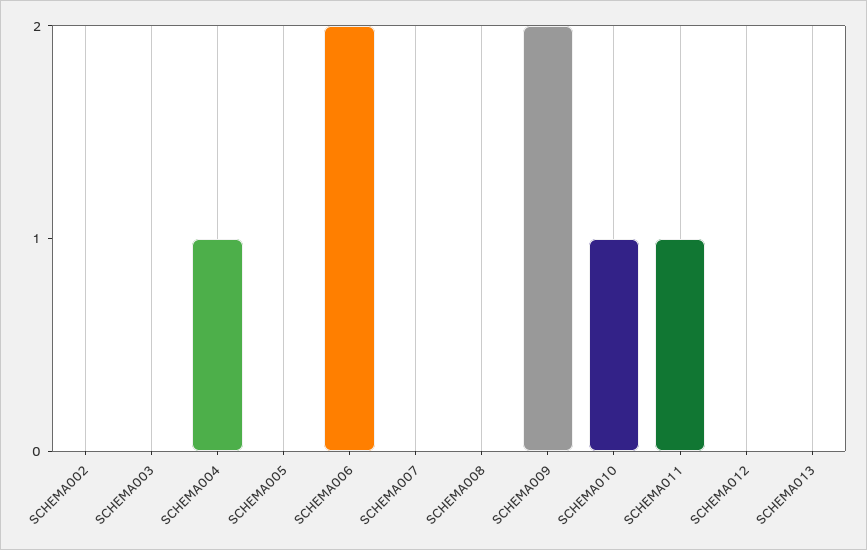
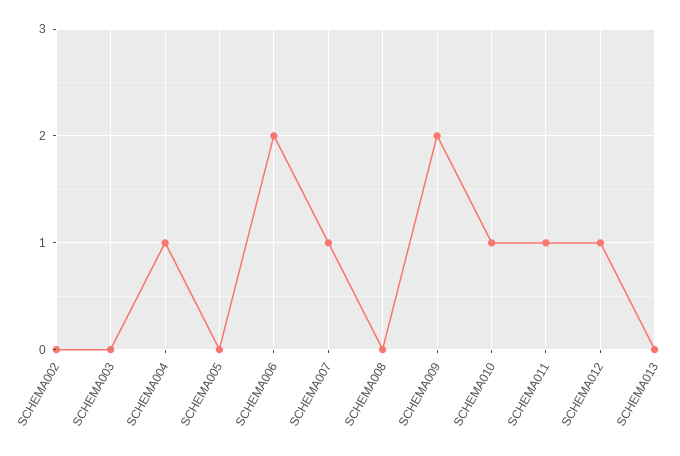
SCHEMA007: 0 -> 1
SCHEMA012: 0 -> 1

